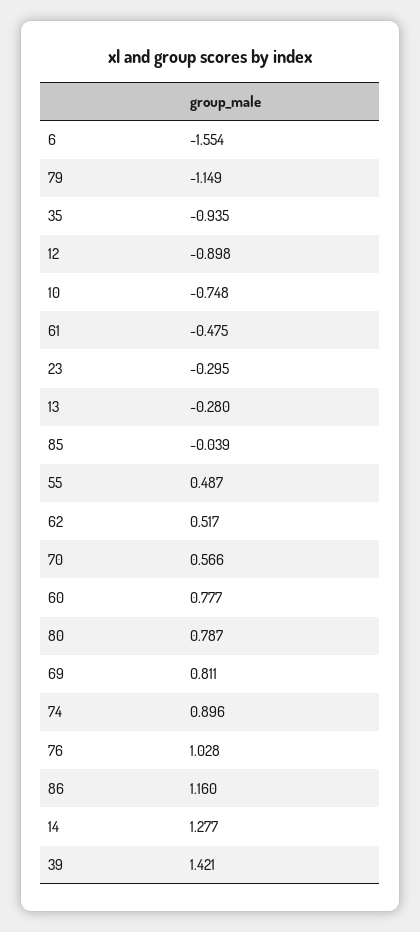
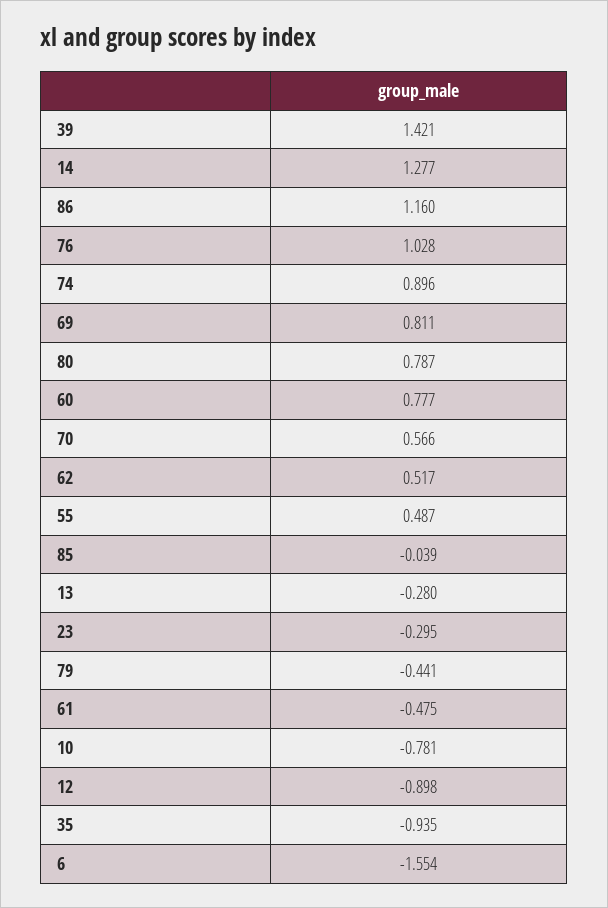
79: -1.149 -> -0.441
10: -0.748 -> -0.781

